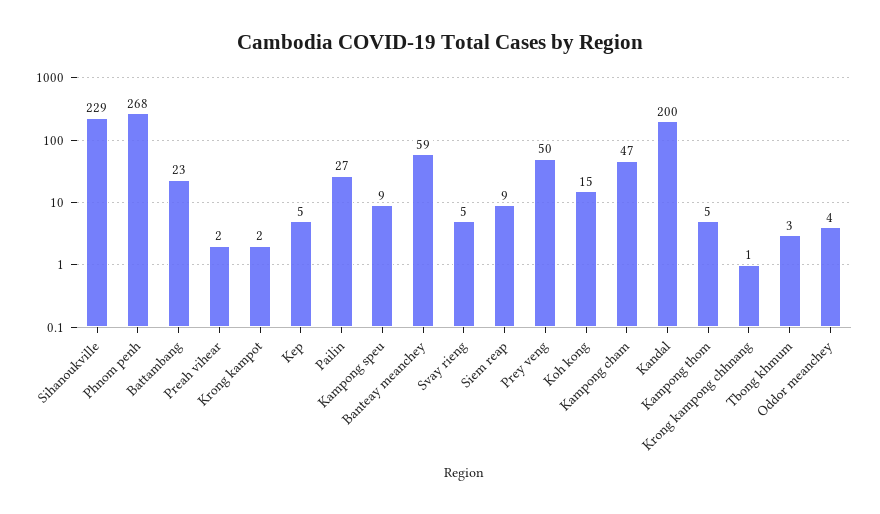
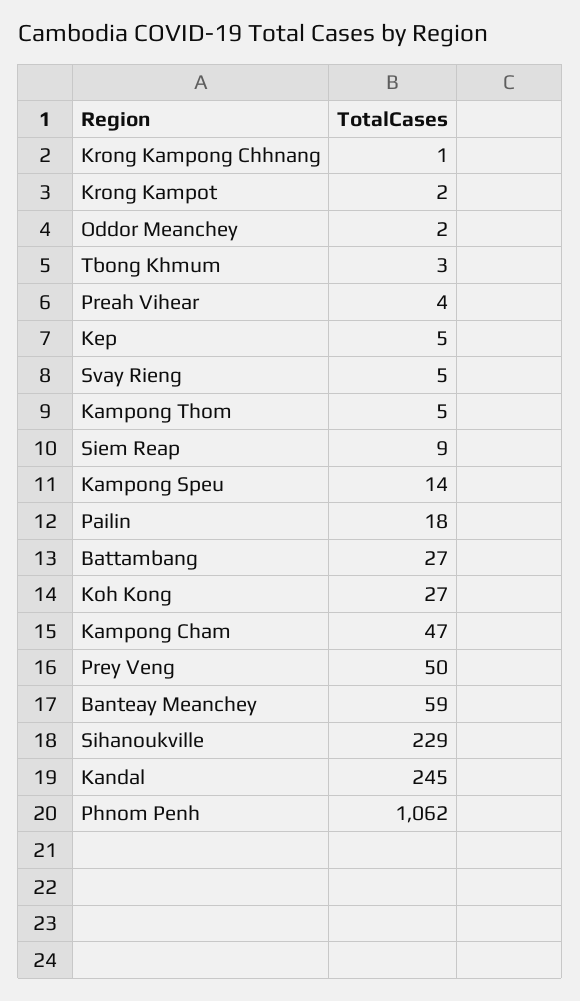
Phnom penh: 268 -> 1062
Battambang: 23 -> 27
Preah vihear: 2 -> 4
Pailin: 27 -> 18
Kampong speu: 9 -> 14
Koh kong: 15 -> 27
Kandal: 200 -> 245
Oddor meanchey: 4 -> 2

